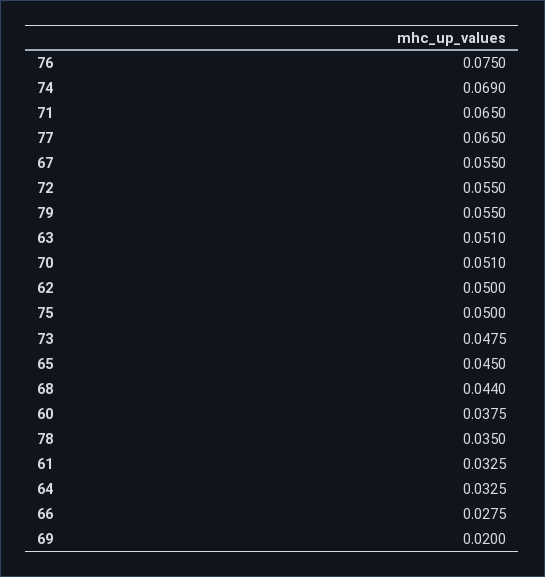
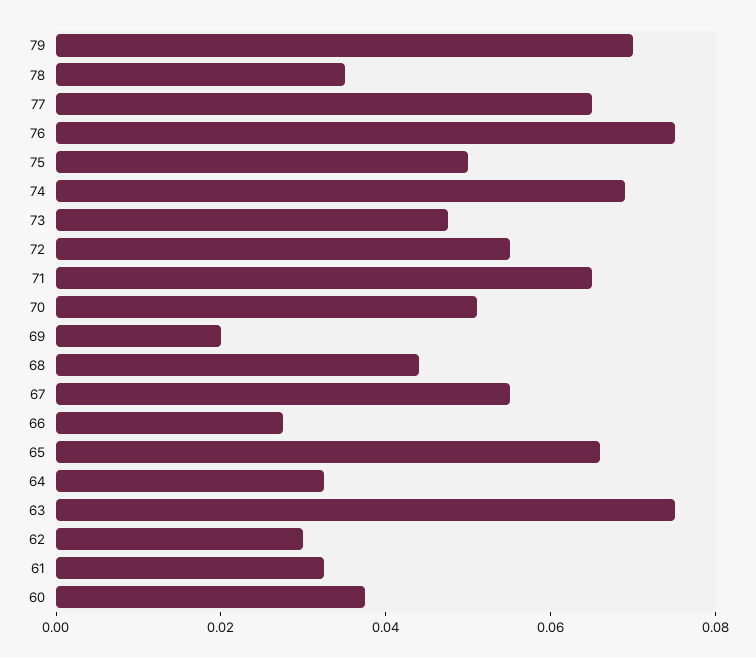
79: 0.055 -> 0.07
63: 0.051 -> 0.075
62: 0.05 -> 0.03
65: 0.045 -> 0.065

